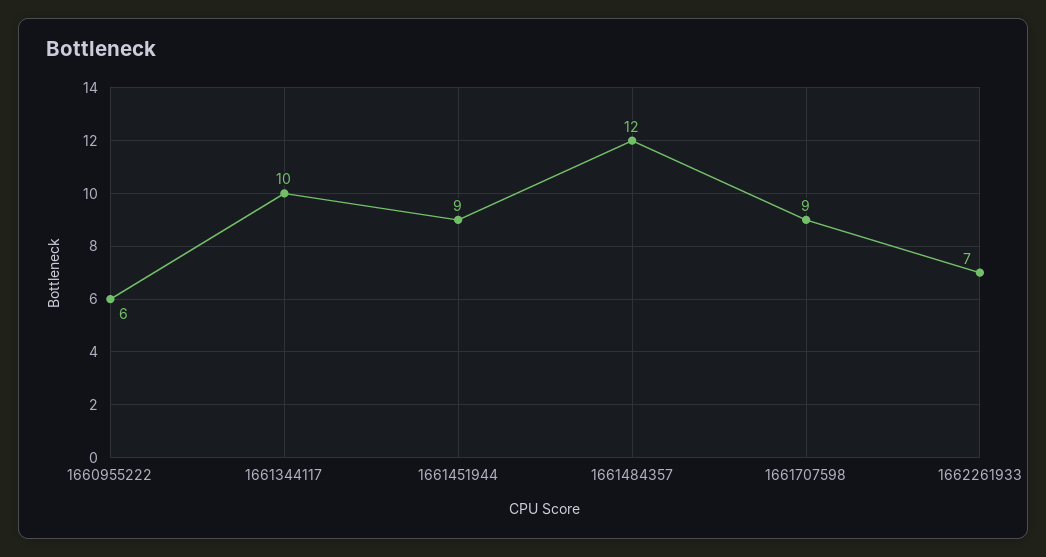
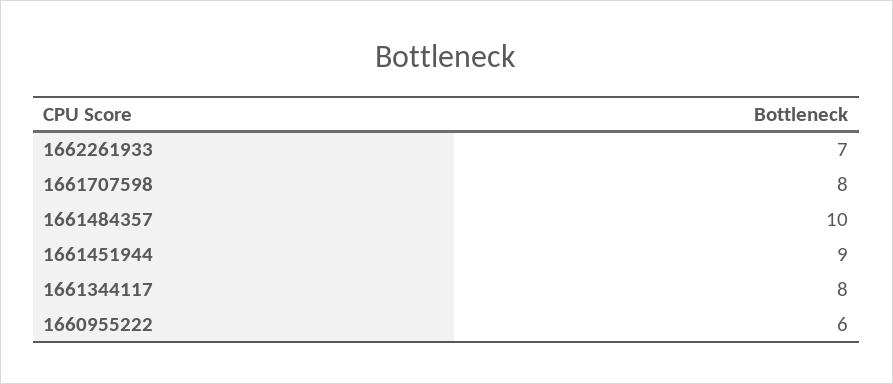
1661344117: 10 -> 8
1661484357: 12 -> 10
1661707598: 9 -> 8

